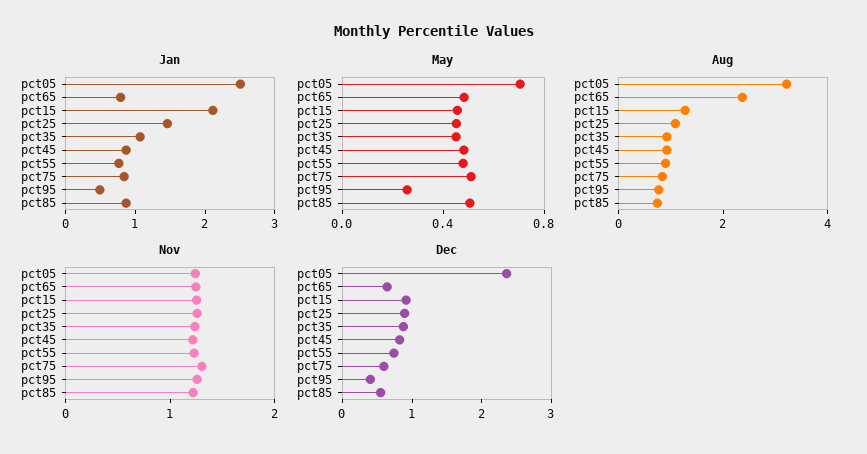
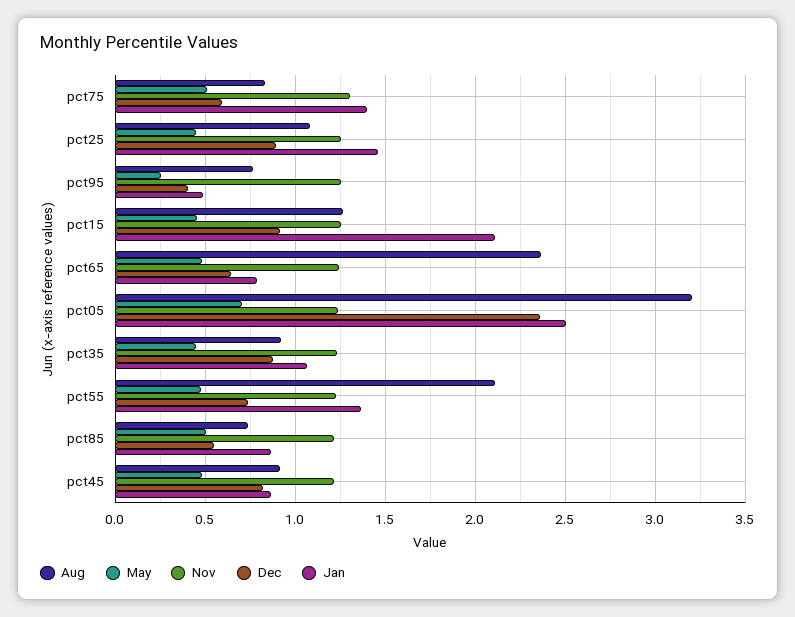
Jan, pct55: 0.8 -> 1.35
Jan, pct75: 0.8 -> 1.4
Aug, pct55: 1 -> 2.1

